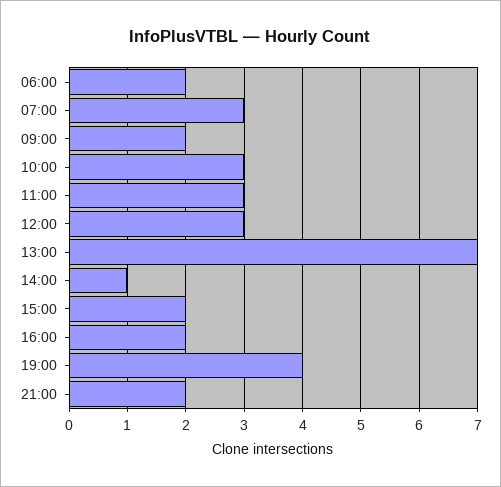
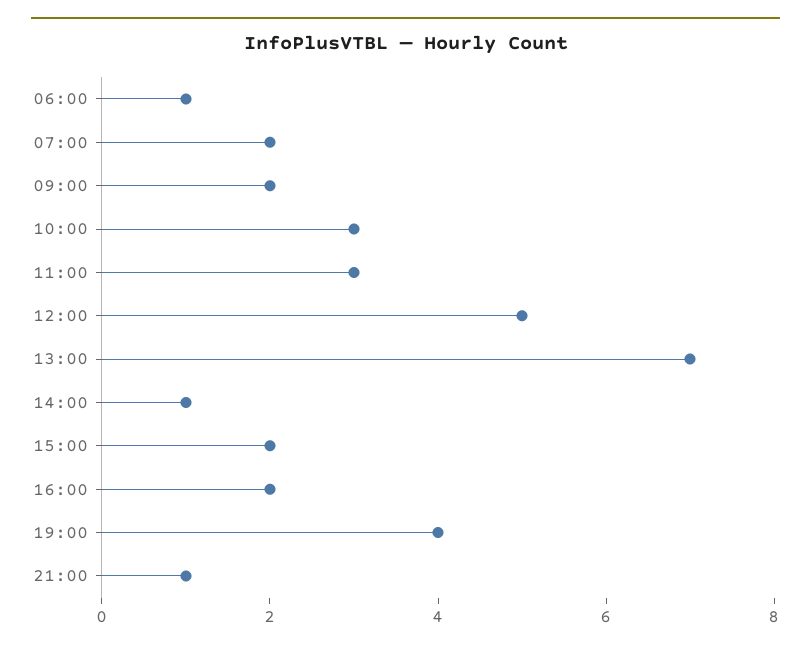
06:00: 2 -> 1
07:00: 3 -> 2
12:00: 3 -> 5
21:00: 2 -> 1

